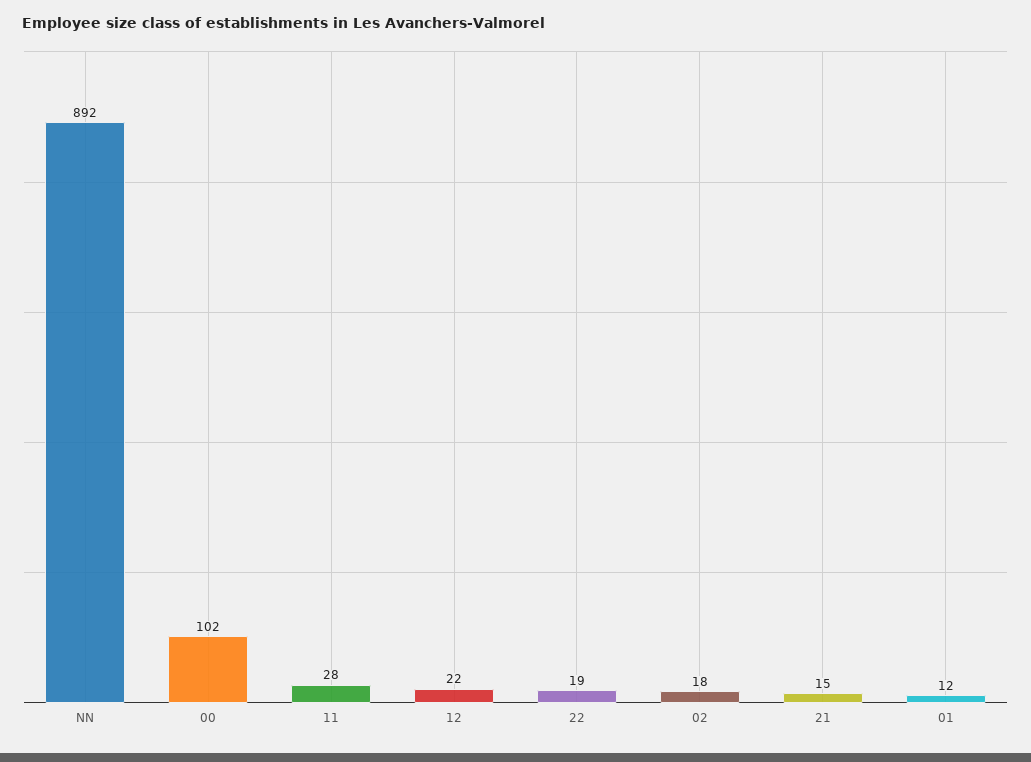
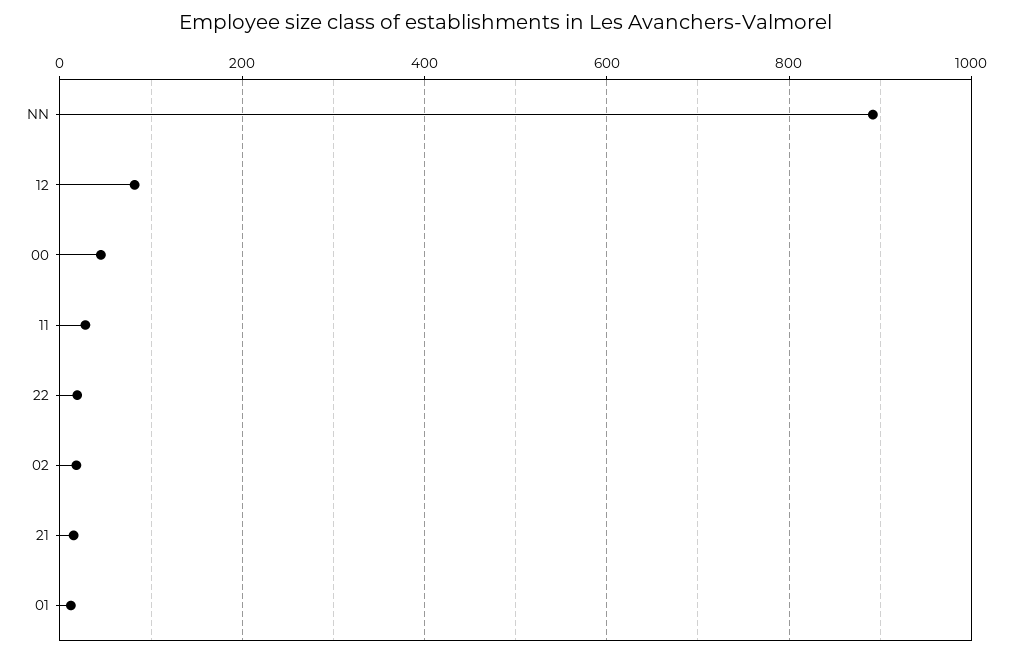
00: 102 -> 40
12: 22 -> 80

